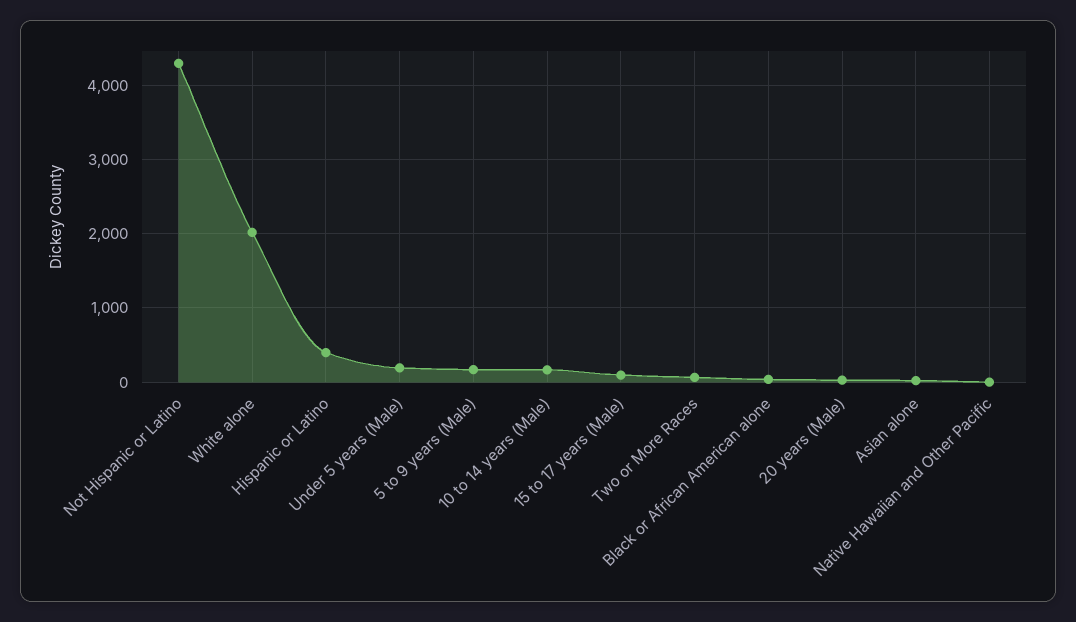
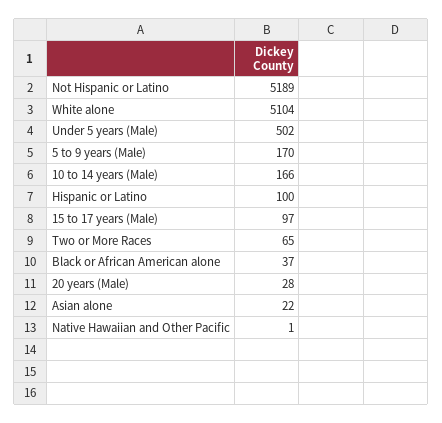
Not Hispanic or Latino: 4300 -> 5189
White alone: 2000 -> 5104
Hispanic or Latino: 400 -> 100
Under 5 years (Male): 200 -> 502

